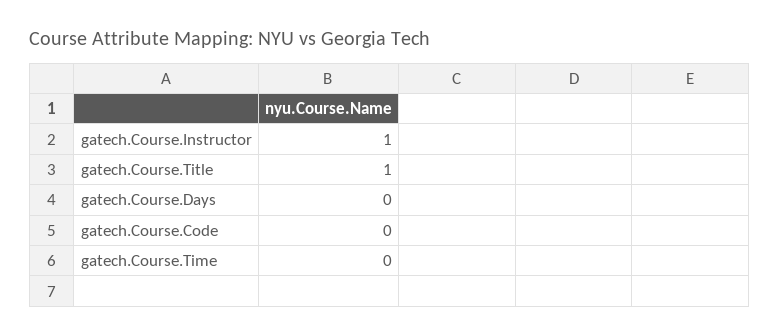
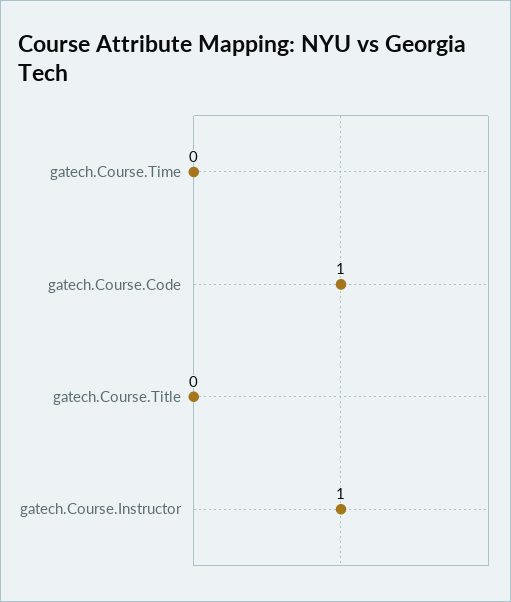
gatech.Course.Title: 1 -> 0
gatech.Course.Days: 0 -> none
gatech.Course.Code: 0 -> 1

